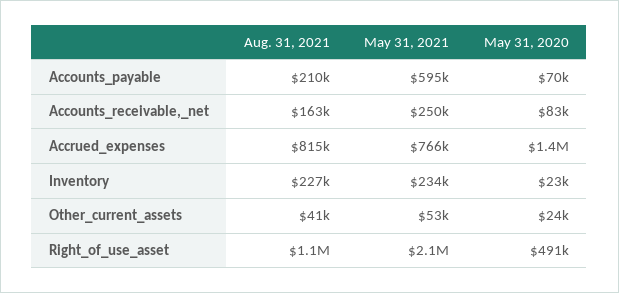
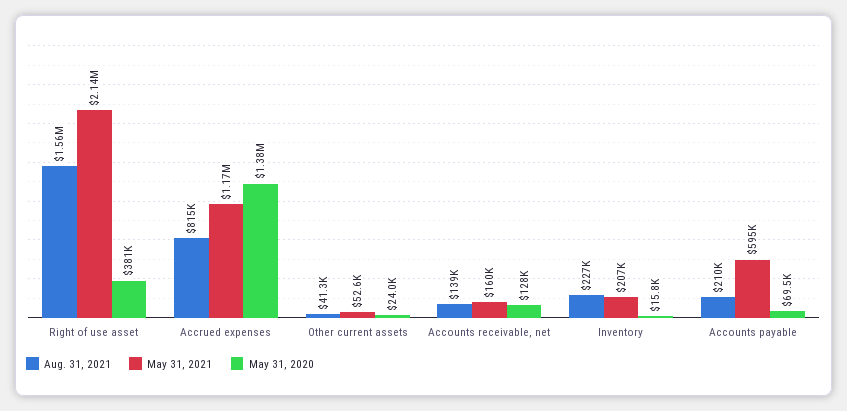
Aug. 31, 2021, Accounts_receivable,_net: 163000 -> 139000
May 31, 2021, Accounts_receivable,_net: 250000 -> 160000
May 31, 2020, Accounts_receivable,_net: 83000 -> 128000
May 31, 2021, Accrued_expenses: 766000 -> 1170000
May 31, 2021, Inventory: 234000 -> 207000
May 31, 2020, Inventory: 23000 -> 15800
Aug. 31, 2021, Right_of_use_asset: 1100000 -> 1560000
May 31, 2020, Right_of_use_asset: 491000 -> 381000

